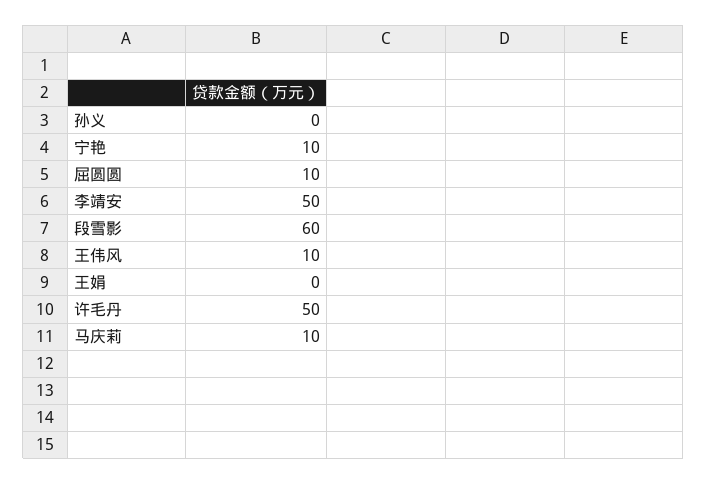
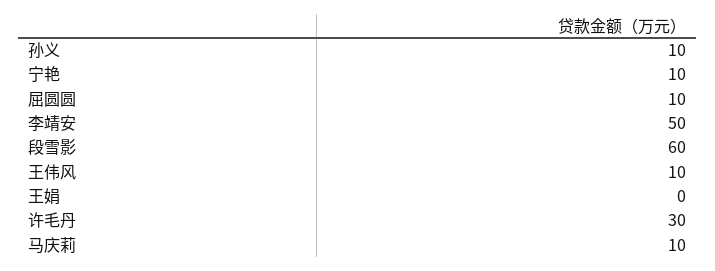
孙义: 0 -> 10
许毛丹: 50 -> 30

